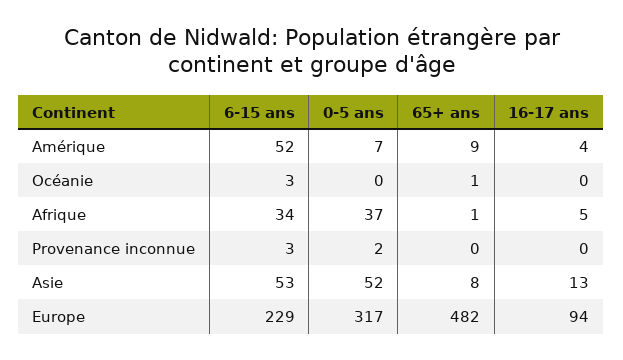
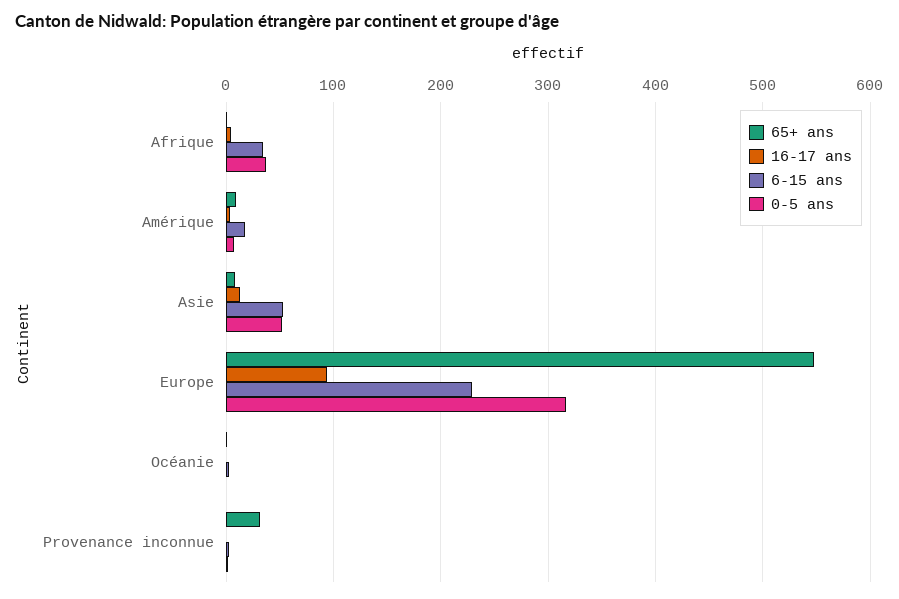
6-15 ans, Amérique: 52 -> 20
65+ ans, Provenance inconnue: 0 -> 30
65+ ans, Europe: 482 -> 550

